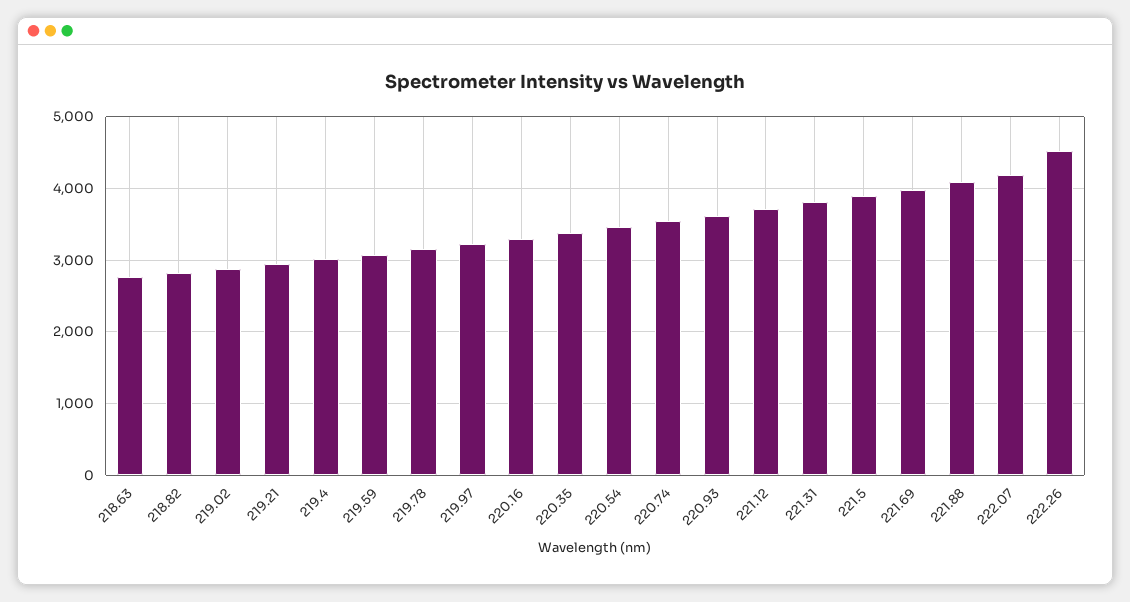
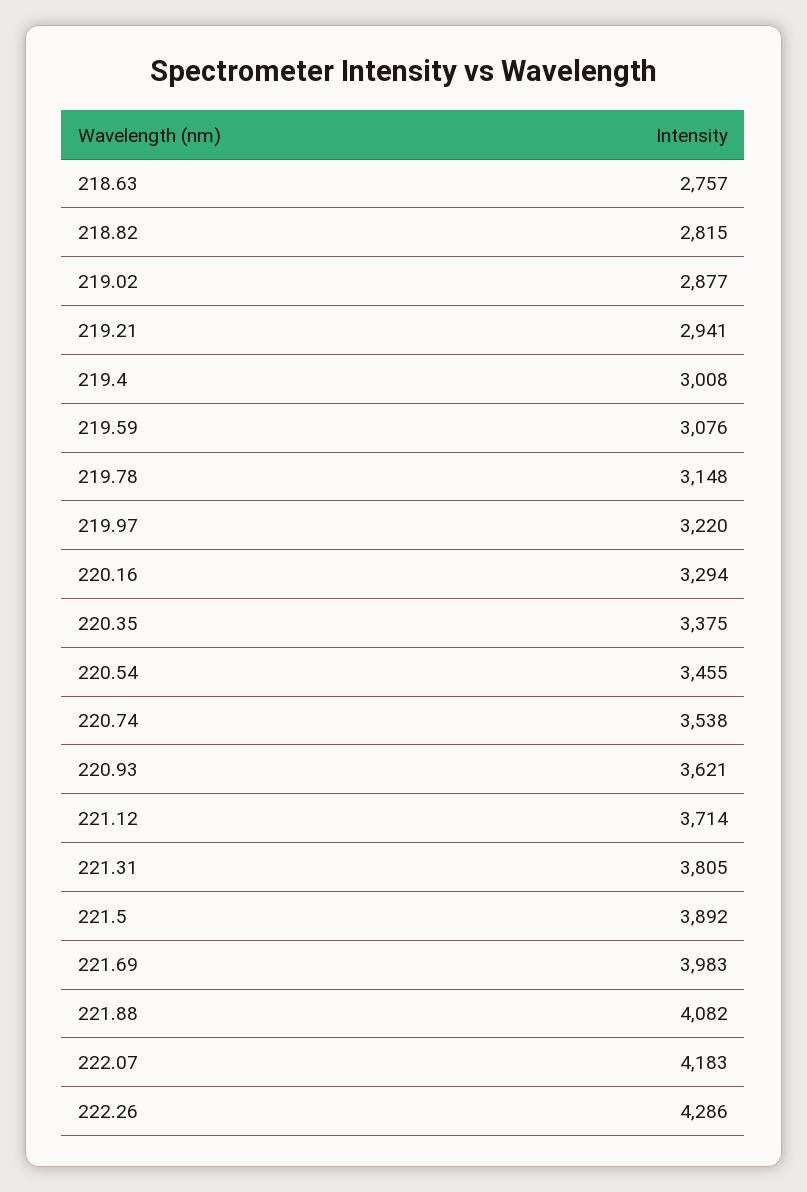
222.26: 4500 -> 4286

